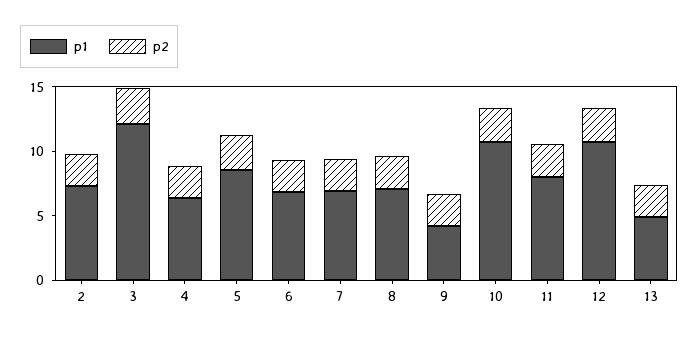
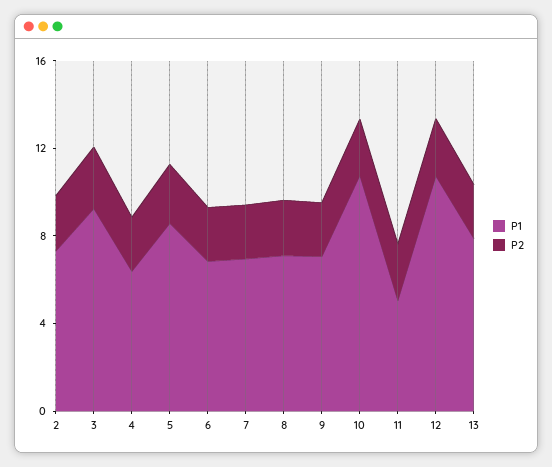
p1, 3: 12 -> 9
p1, 9: 4 -> 7
p1, 11: 8 -> 5
p1, 13: 5 -> 8

